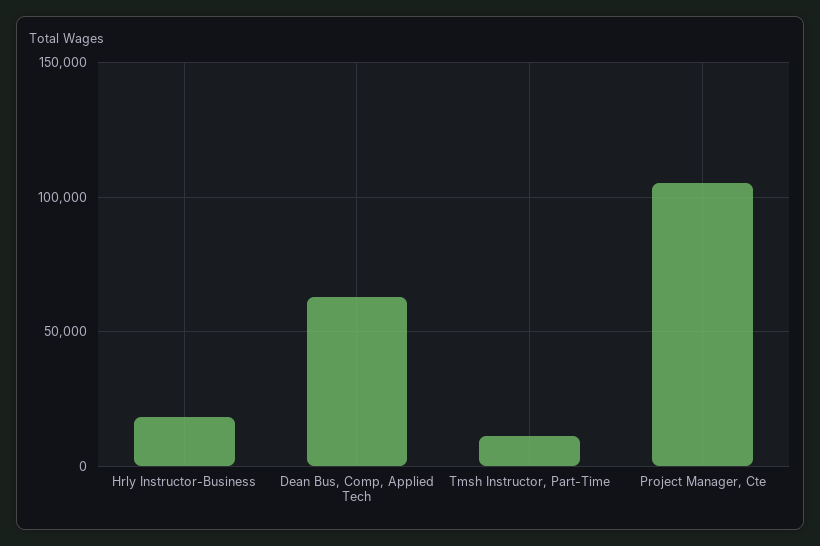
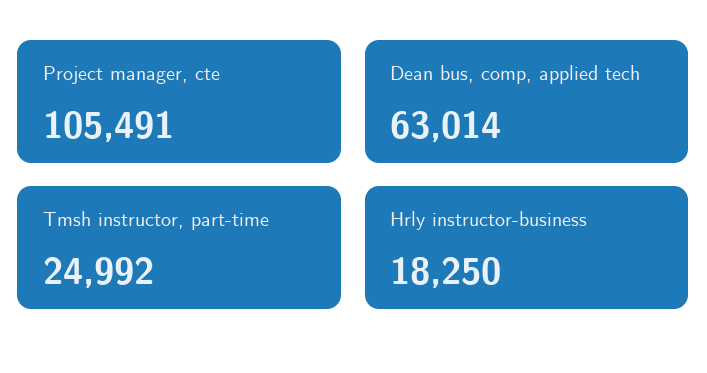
Tmsh Instructor, Part-Time: 10000 -> 24992

